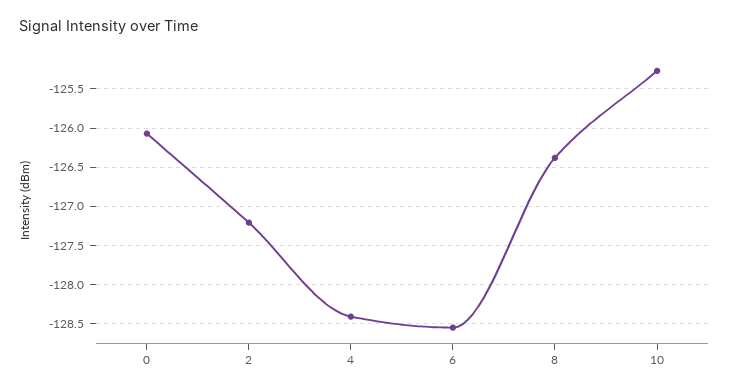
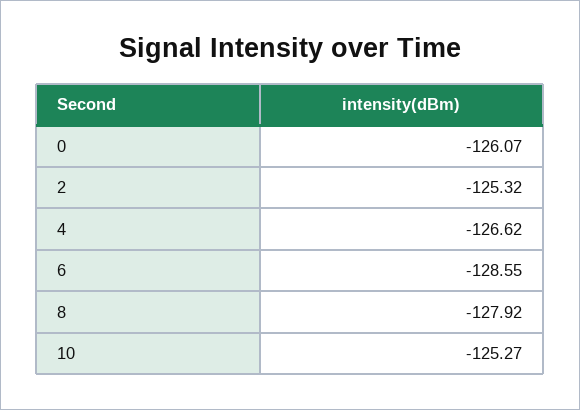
2: -127.2 -> -125.32
4: -128.4 -> -126.62
8: -126.4 -> -127.92

